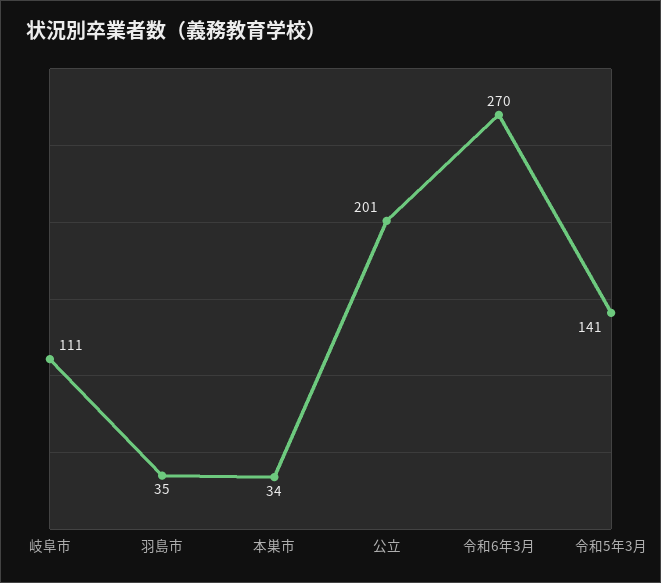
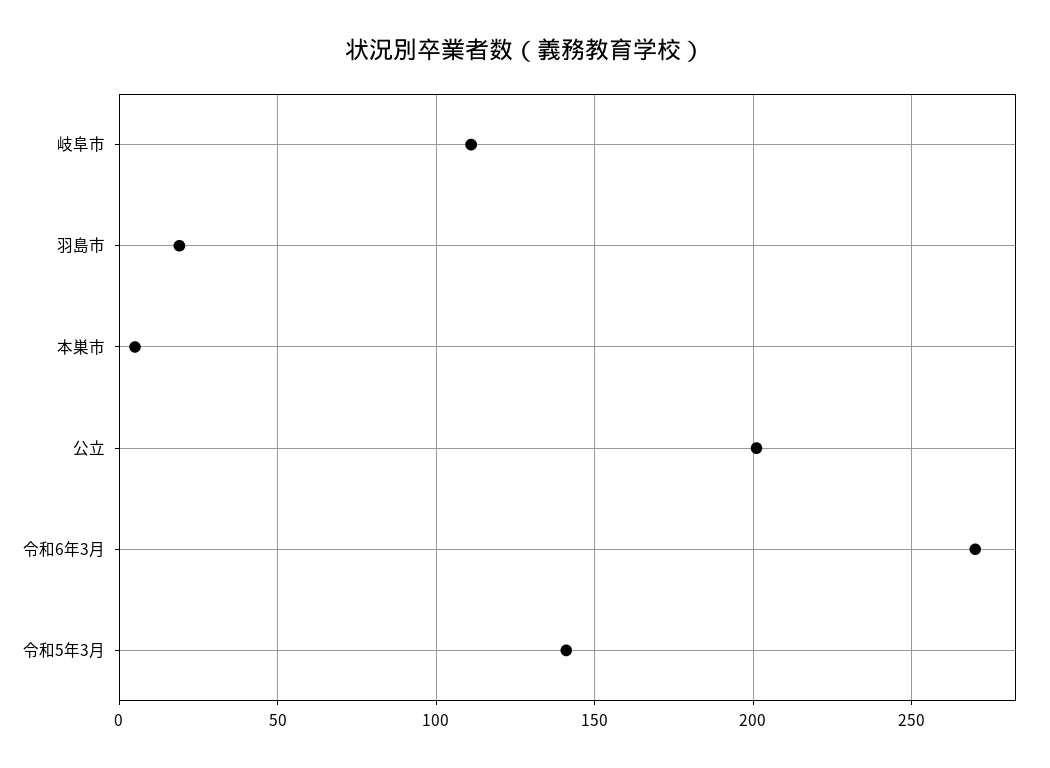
羽島市: 35 -> 20
本巣市: 34 -> 5

